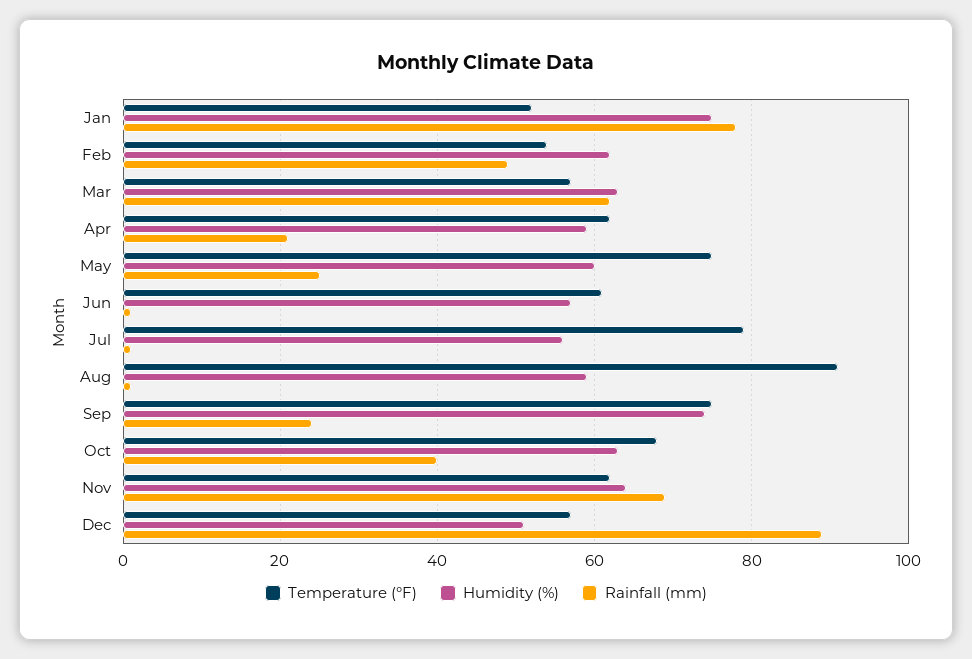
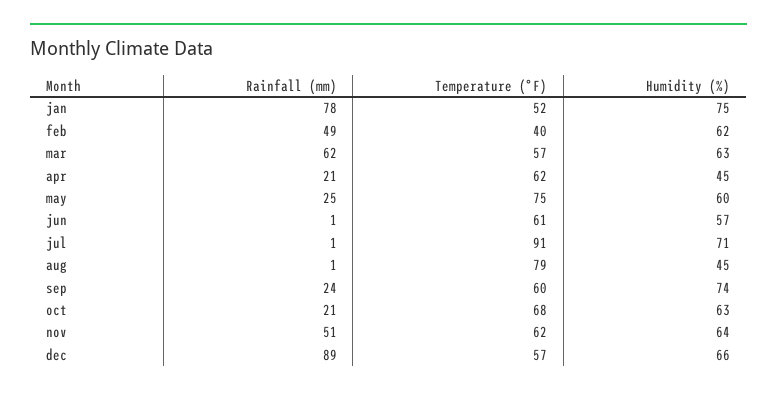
Temperature (°F), Feb: 55 -> 40
Humidity (%), Apr: 60 -> 45
Temperature (°F), Jul: 80 -> 91
Humidity (%), Jul: 55 -> 71
Temperature (°F), Aug: 90 -> 79
Humidity (%), Aug: 60 -> 45
Temperature (°F), Sep: 75 -> 60
Rainfall (mm), Oct: 40 -> 21
Rainfall (mm), Nov: 70 -> 51
Humidity (%), Dec: 50 -> 66

